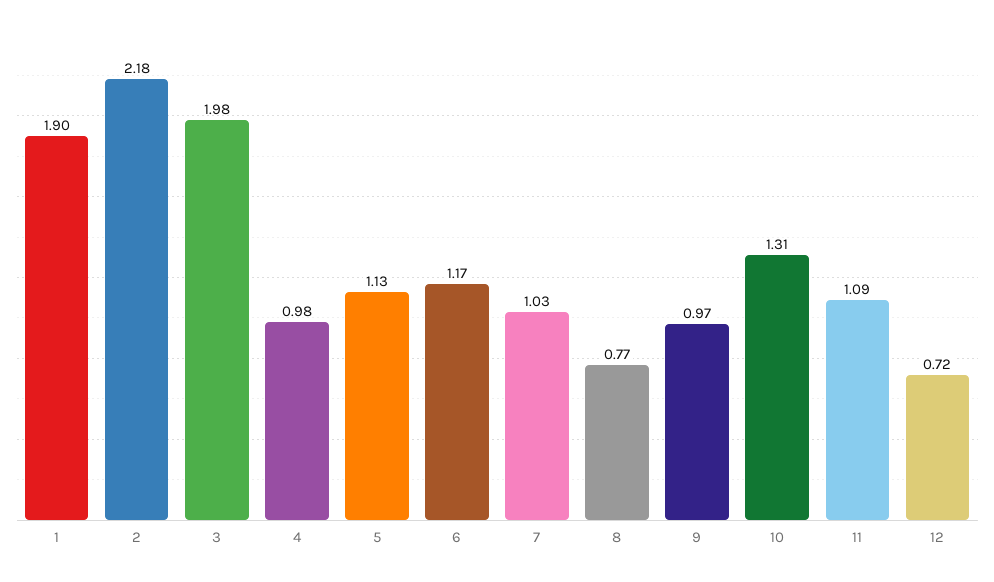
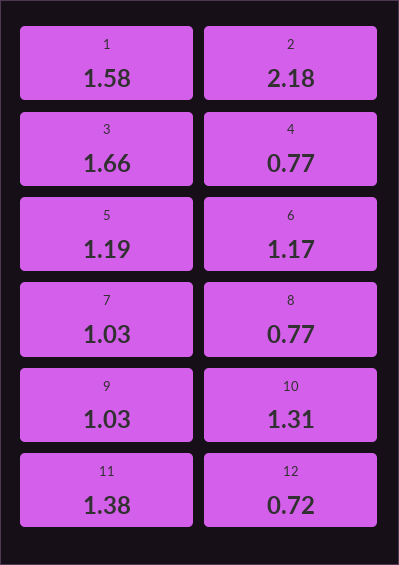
1: 1.9 -> 1.58
3: 1.98 -> 1.66
4: 0.98 -> 0.77
5: 1.13 -> 1.19
9: 0.97 -> 1.03
11: 1.09 -> 1.38

